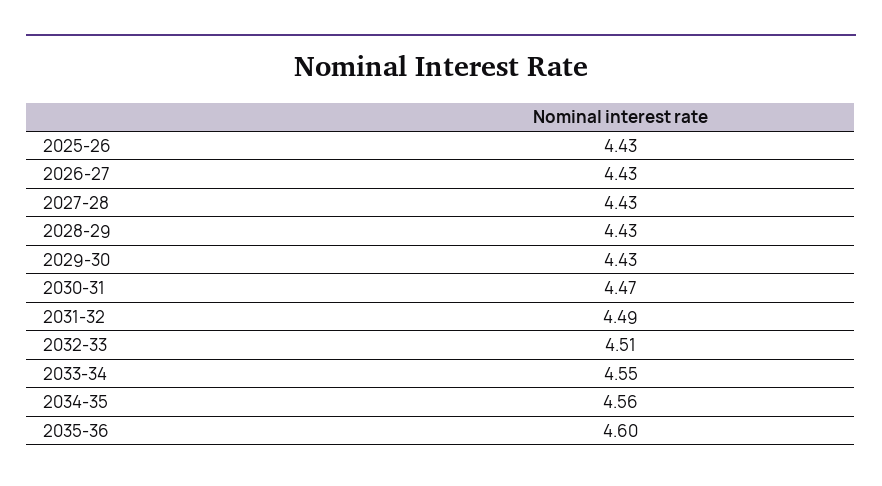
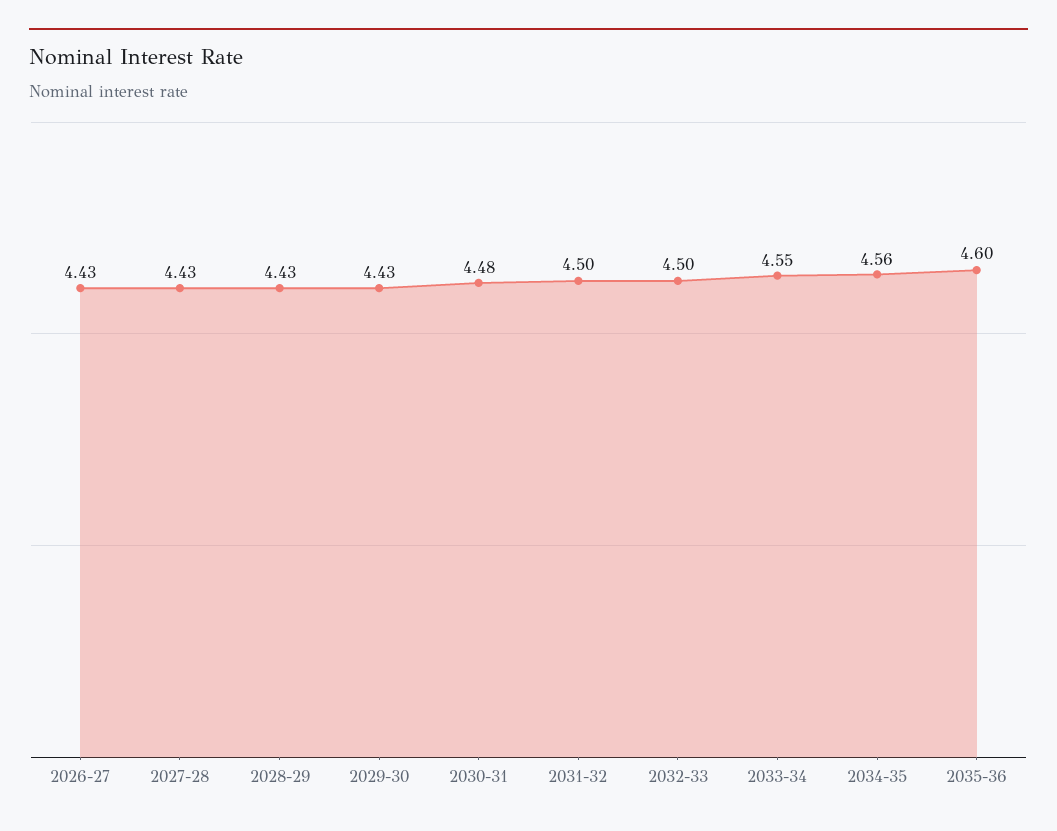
2025-26: 4.43 -> none
2030-31: 4.47 -> 4.48
2031-32: 4.49 -> 4.5
2032-33: 4.51 -> 4.5

